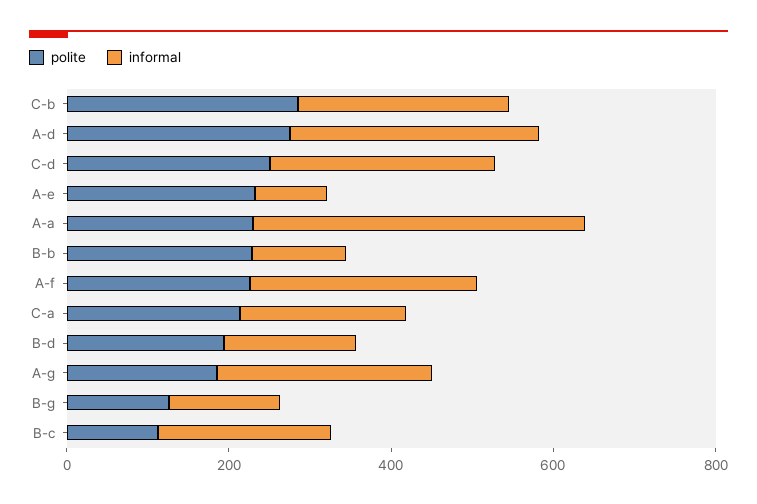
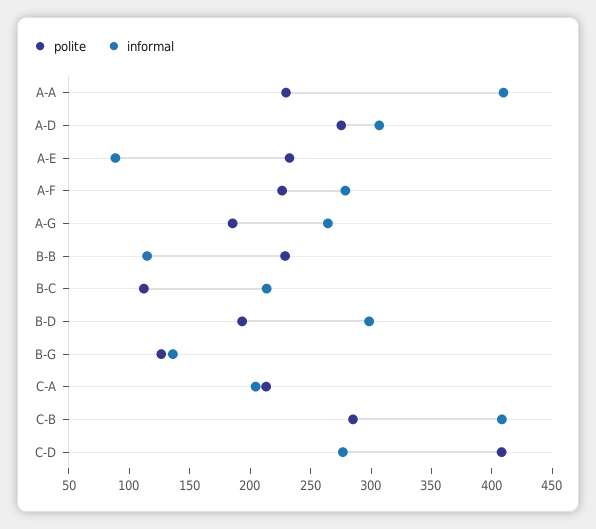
informal, C-b: 250 -> 410
polite, C-d: 250 -> 410
informal, B-d: 150 -> 300

